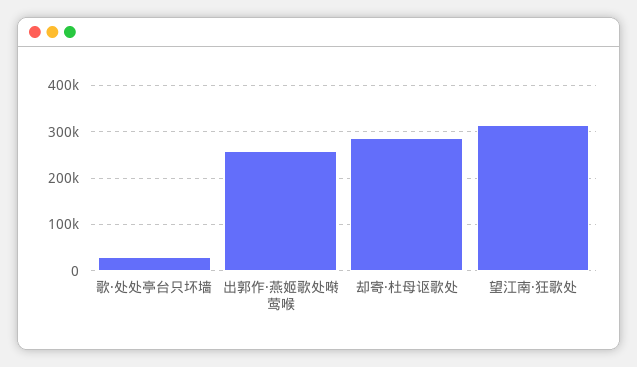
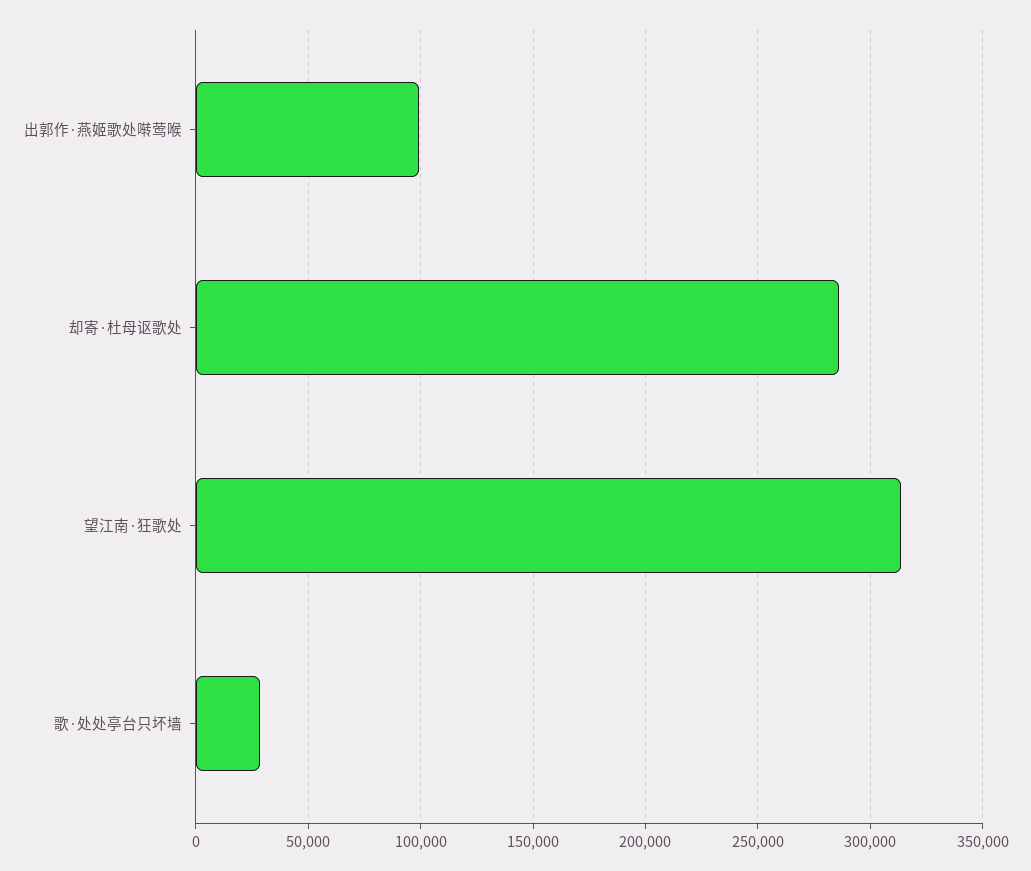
出郭作·燕姬歌处啭莺喉: 260000 -> 100000

